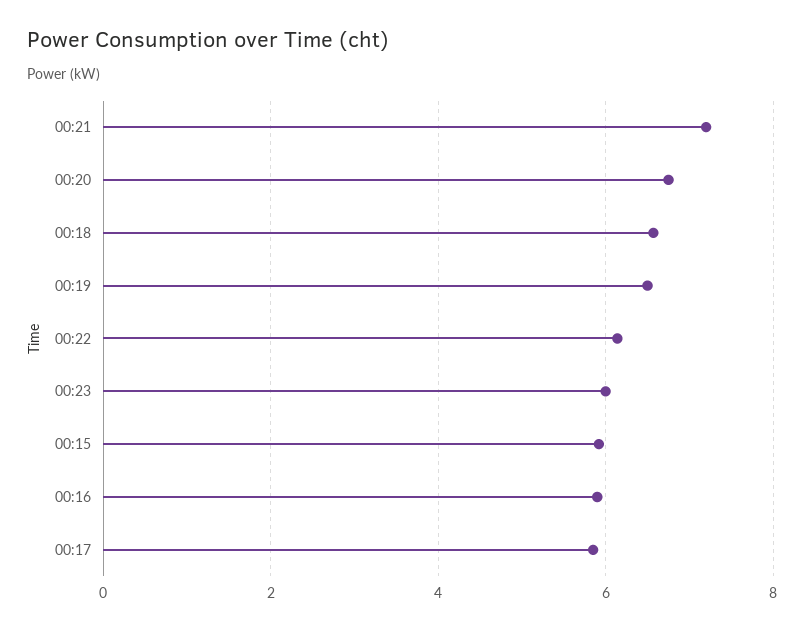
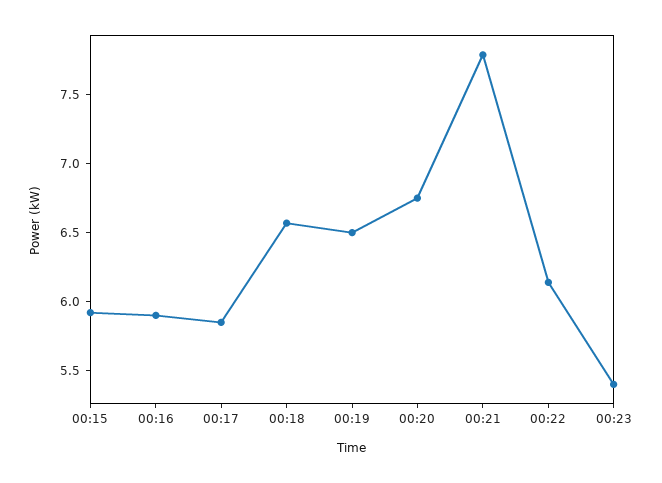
00:21: 7.2 -> 7.8
00:23: 6 -> 5.4

